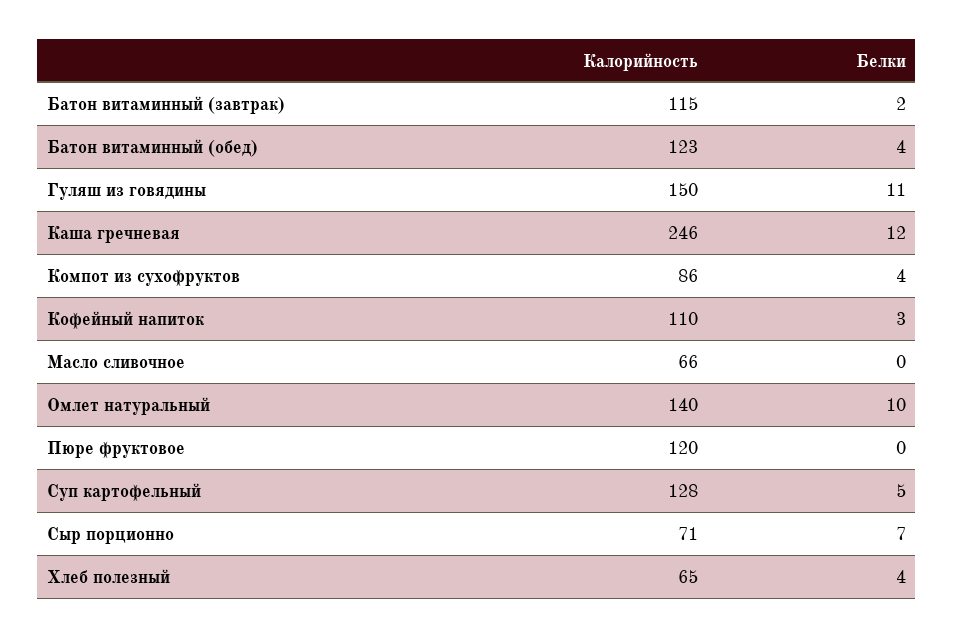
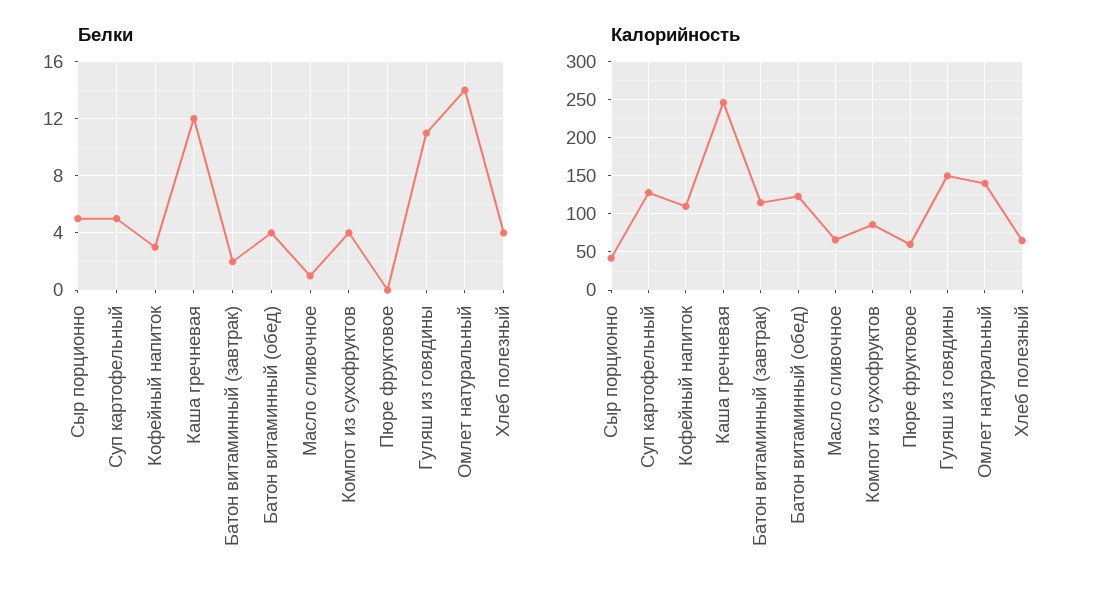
Белки, Масло сливочное: 0 -> 1
Белки, Омлет натуральный: 10 -> 14
Калорийность, Пюре фруктовое: 120 -> 60
Калорийность, Сыр порционно: 71 -> 40
Белки, Сыр порционно: 7 -> 5

